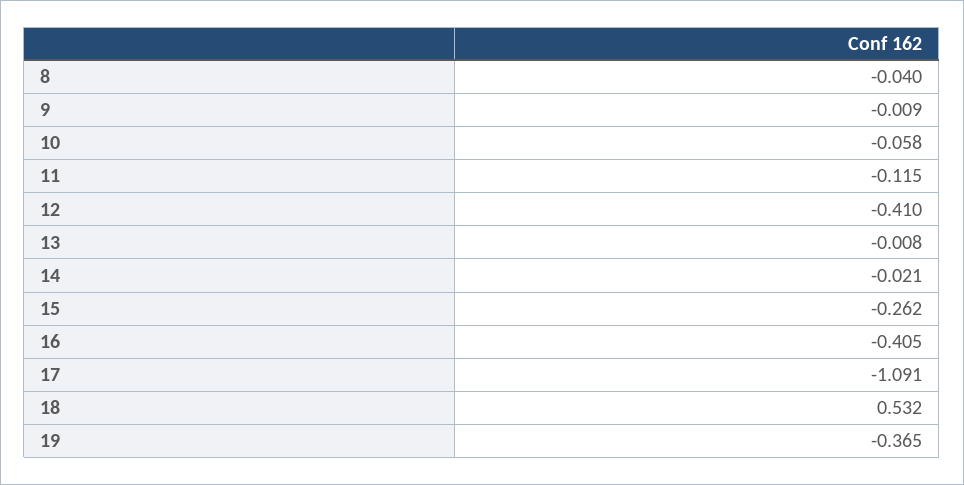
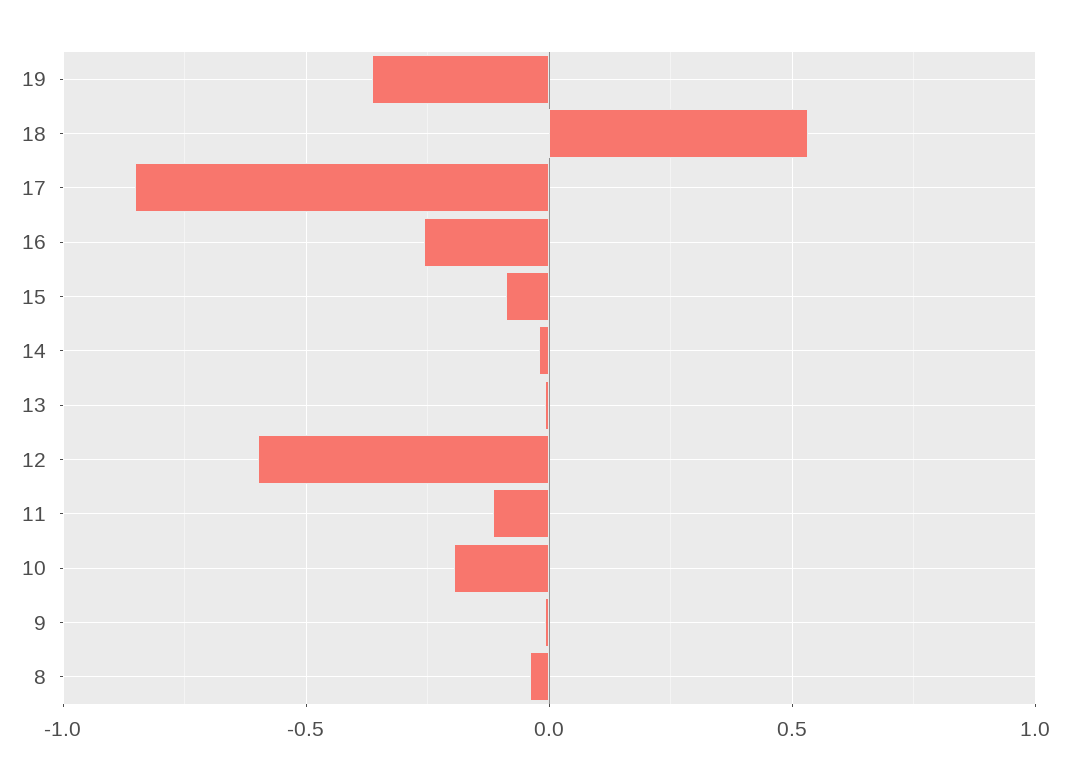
10: -0.058 -> -0.2
12: -0.41 -> -0.6
15: -0.262 -> -0.1
16: -0.405 -> -0.25
17: -1.091 -> -0.85

